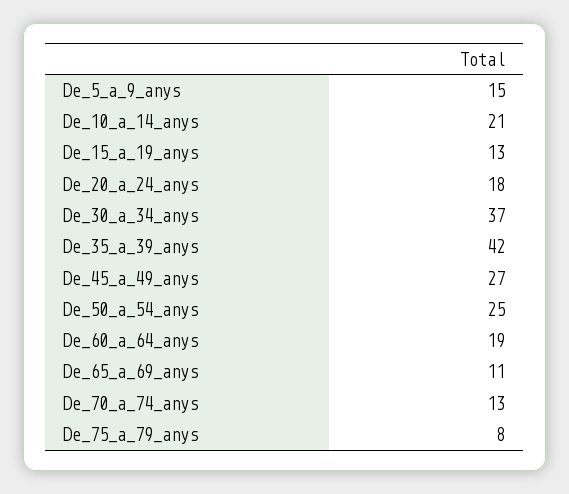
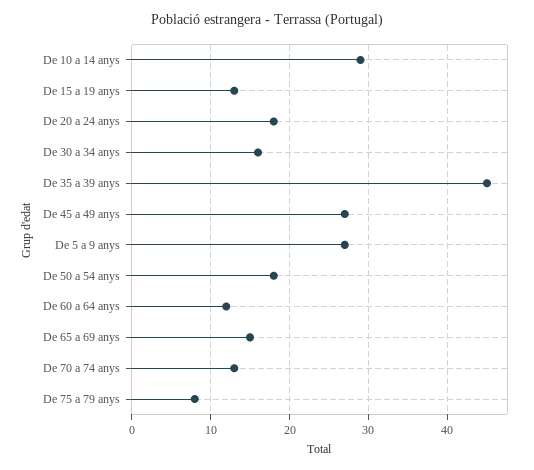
De_5_a_9_anys: 15 -> 27
De_10_a_14_anys: 21 -> 29
De_30_a_34_anys: 37 -> 16
De_35_a_39_anys: 42 -> 45
De_50_a_54_anys: 25 -> 18
De_60_a_64_anys: 19 -> 12
De_65_a_69_anys: 11 -> 15

